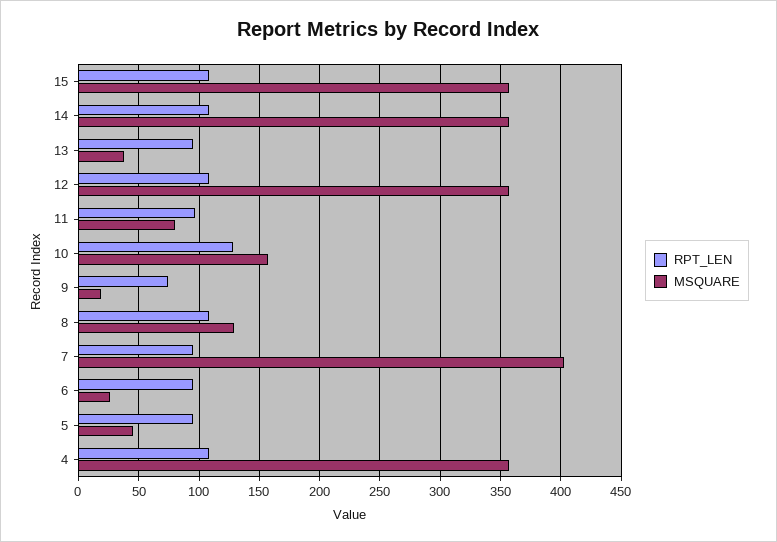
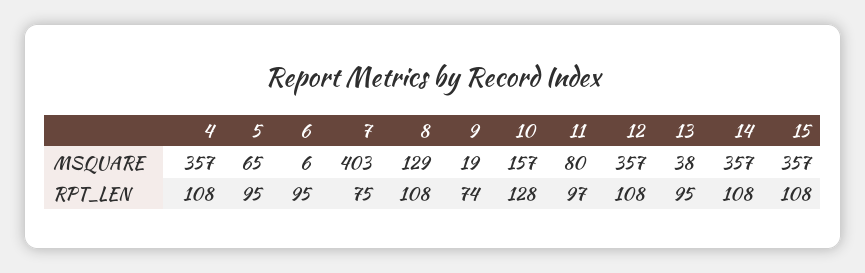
RPT_LEN, 7: 95 -> 75
MSQUARE, 6: 25 -> 6
MSQUARE, 5: 45 -> 65

